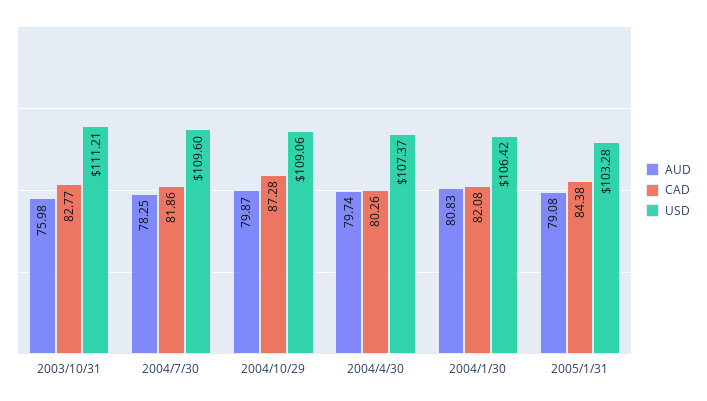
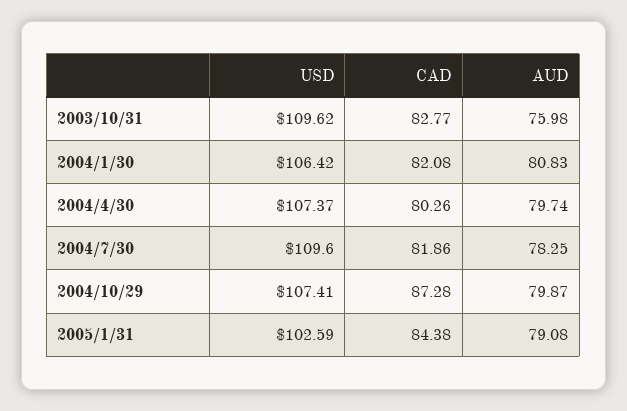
USD, 2003/10/31: 111.21 -> 109.62
USD, 2004/10/29: 109.06 -> 107.41
USD, 2005/1/31: 103.28 -> 102.59

